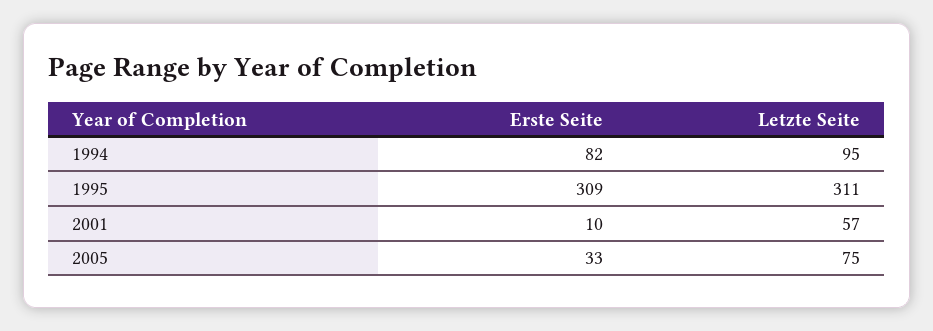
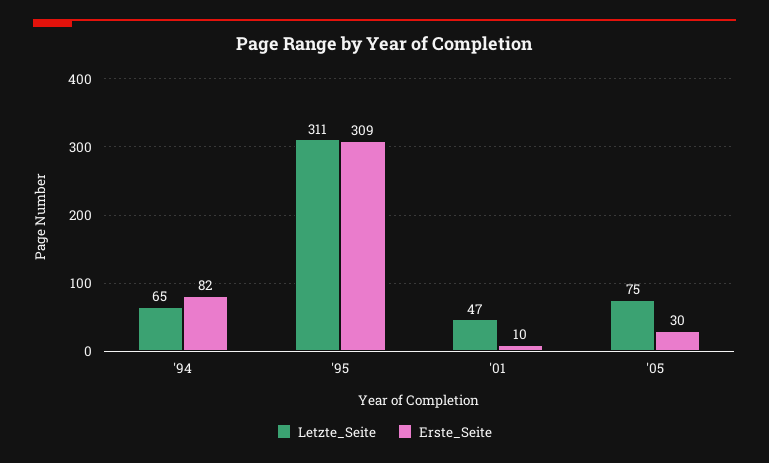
Letzte Seite, 1994: 95 -> 65
Letzte Seite, 2001: 57 -> 47
Erste Seite, 2005: 33 -> 30

